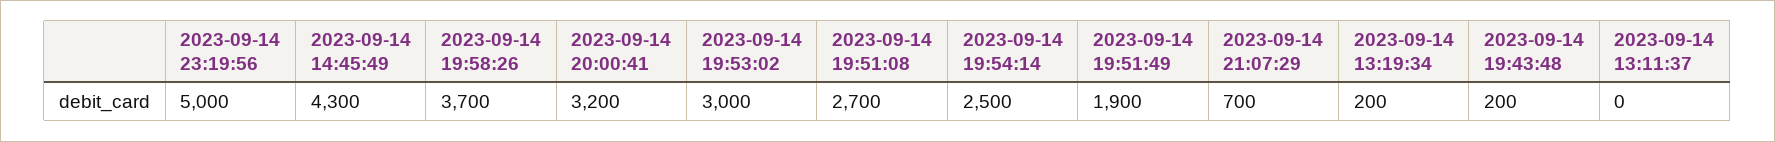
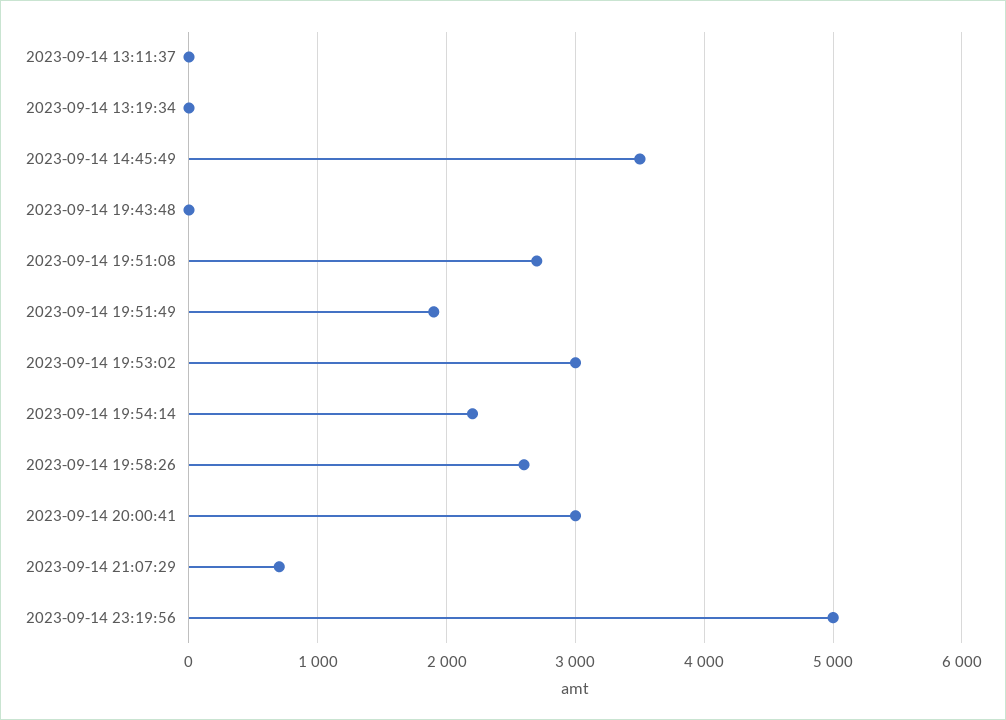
2023-09-14 14:45:49: 4300 -> 3500
2023-09-14 19:58:26: 3700 -> 2600
2023-09-14 20:00:41: 3200 -> 3000
2023-09-14 19:54:14: 2500 -> 2200
2023-09-14 13:19:34: 200 -> 0
2023-09-14 19:43:48: 200 -> 0

